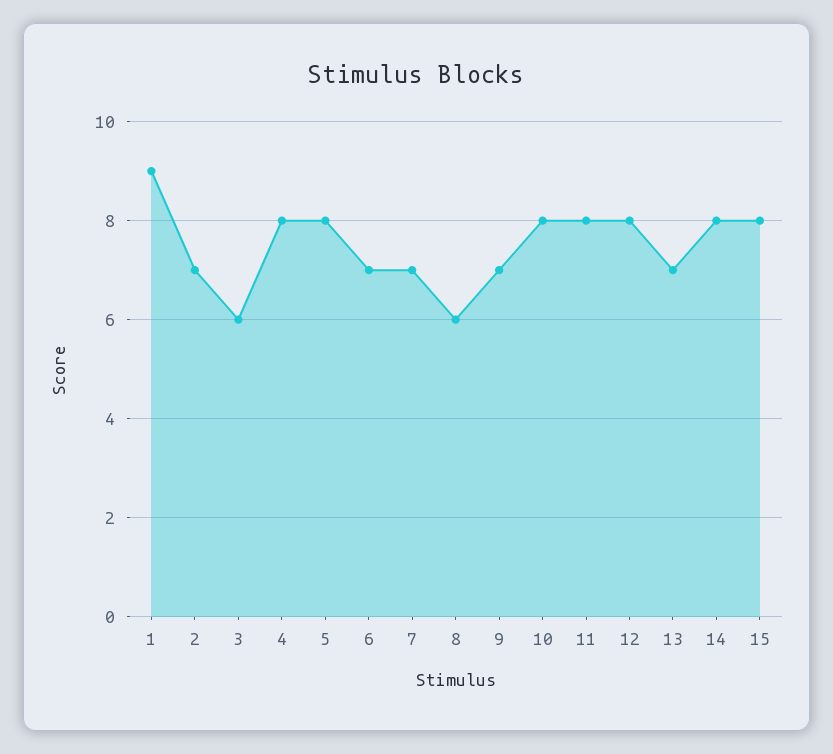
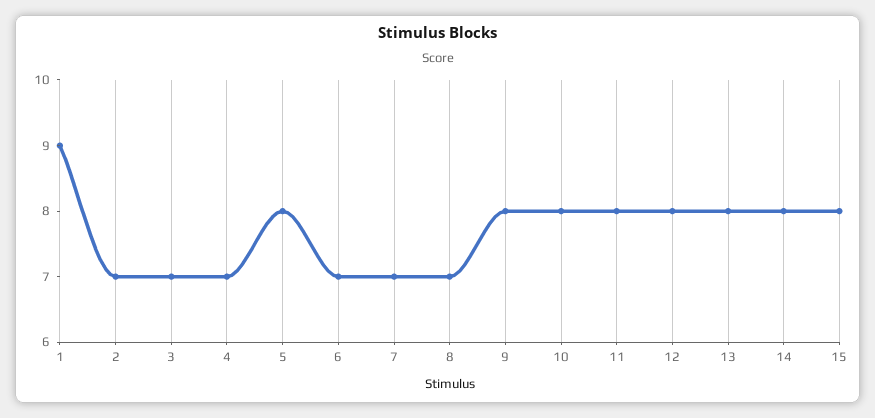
3: 6 -> 7
4: 8 -> 7
8: 6 -> 7
9: 7 -> 8
13: 7 -> 8

